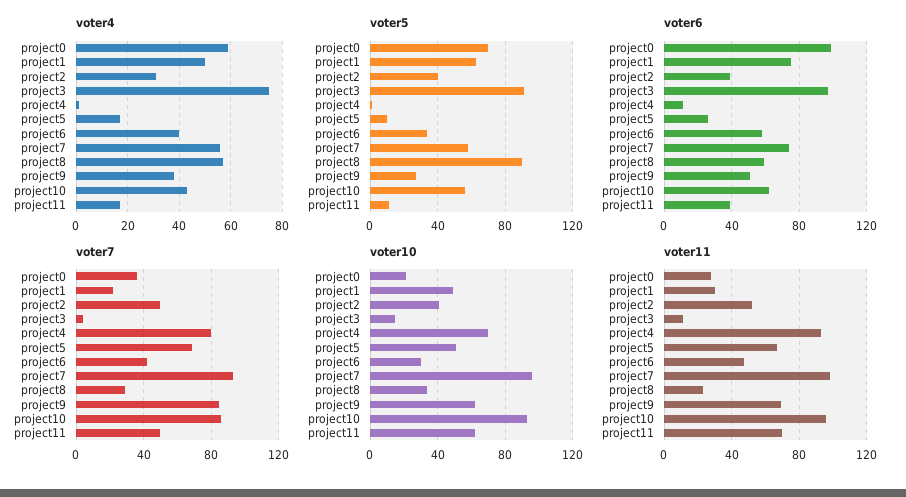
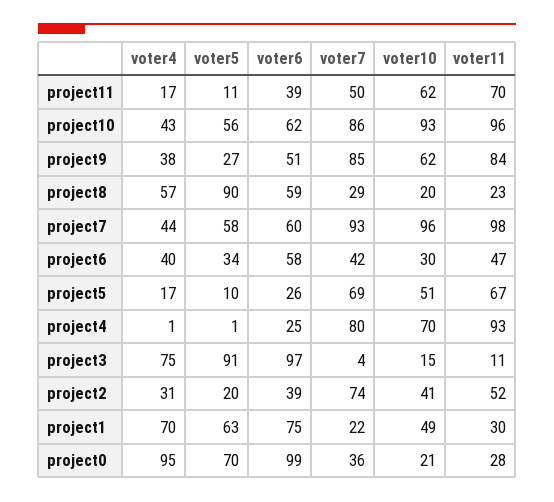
voter4, project0: 60 -> 95
voter4, project1: 50 -> 70
voter4, project7: 55 -> 44
voter5, project2: 40 -> 20
voter6, project4: 10 -> 25
voter6, project7: 75 -> 60
voter7, project2: 50 -> 74
voter10, project8: 35 -> 20
voter11, project9: 70 -> 84

